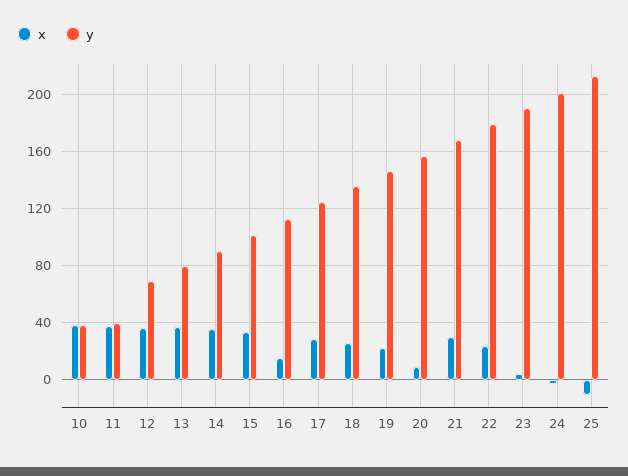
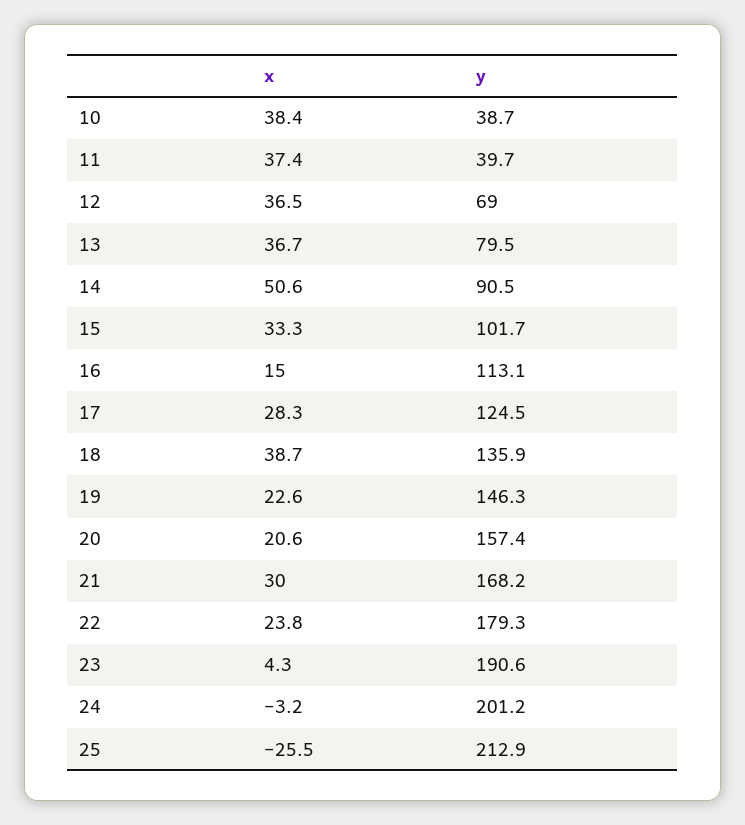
x, 14: 35 -> 50.6
x, 18: 25 -> 38.7
x, 20: 10 -> 20.6
x, 25: -10 -> -25.5

